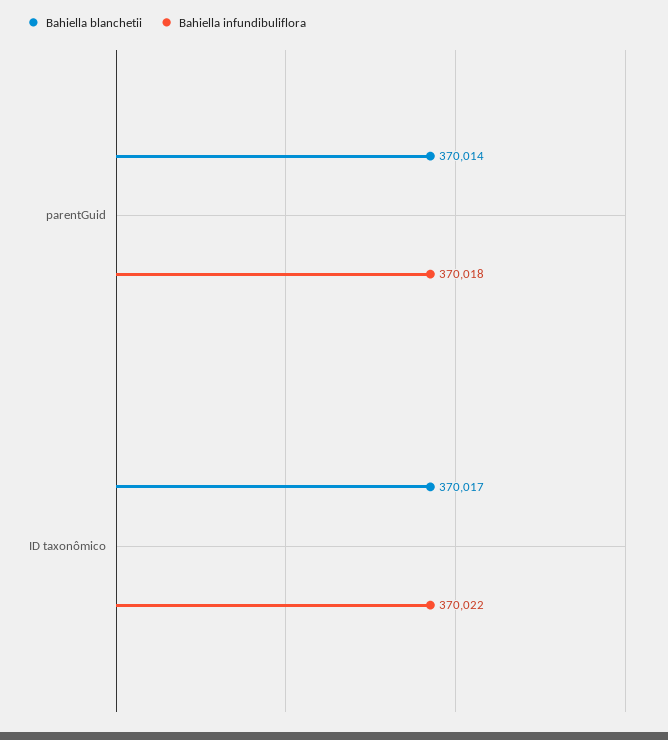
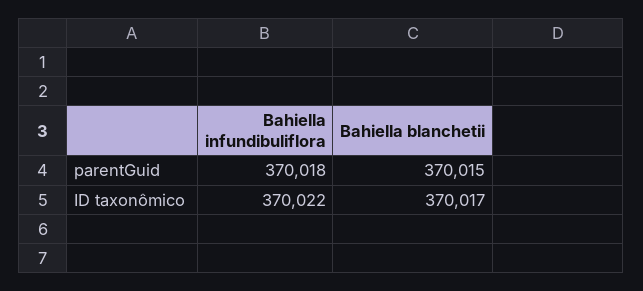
Bahiella blanchetii, parentGuid: 370014 -> 370015

